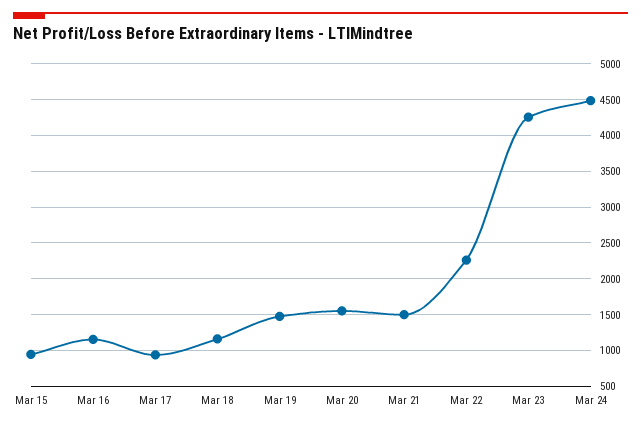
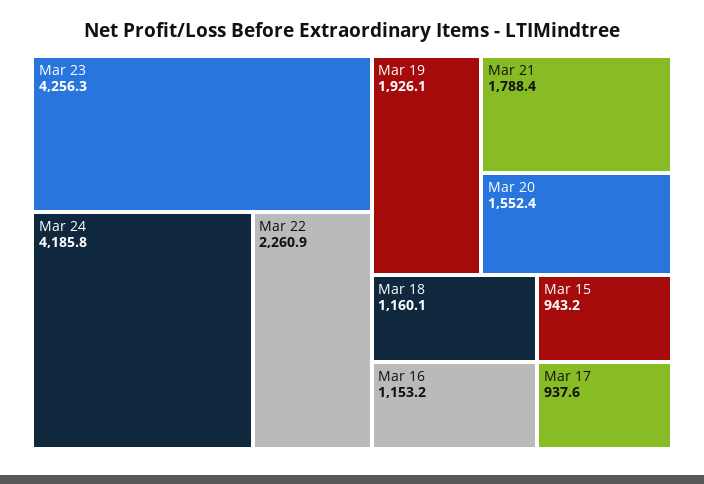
Mar 19: 1500 -> 1926.1
Mar 21: 1500 -> 1788.4
Mar 24: 4500 -> 4185.8

